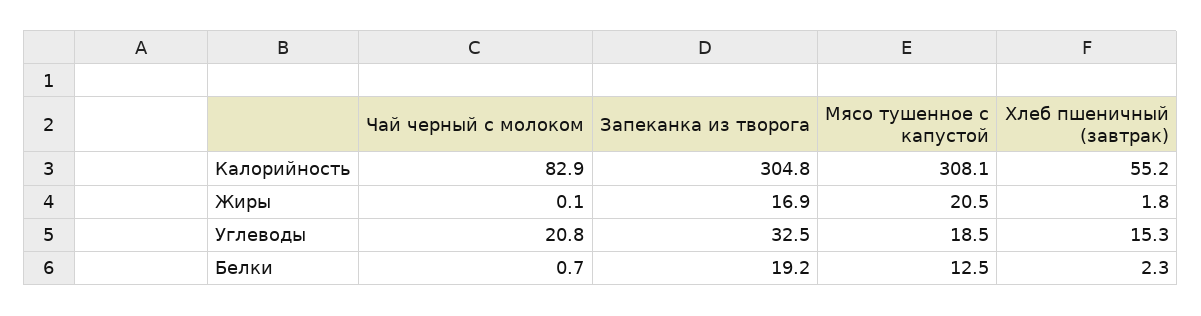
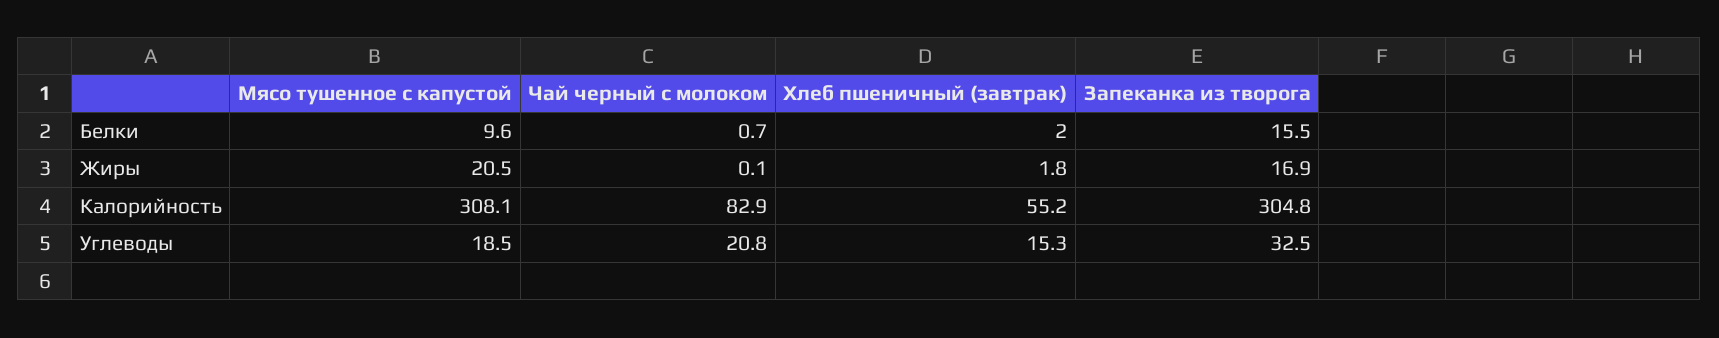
Запеканка из творога, Белки: 19.2 -> 15.5
Мясо тушенное с капустой, Белки: 12.5 -> 9.6
Хлеб пшеничный (завтрак), Белки: 2.3 -> 2

